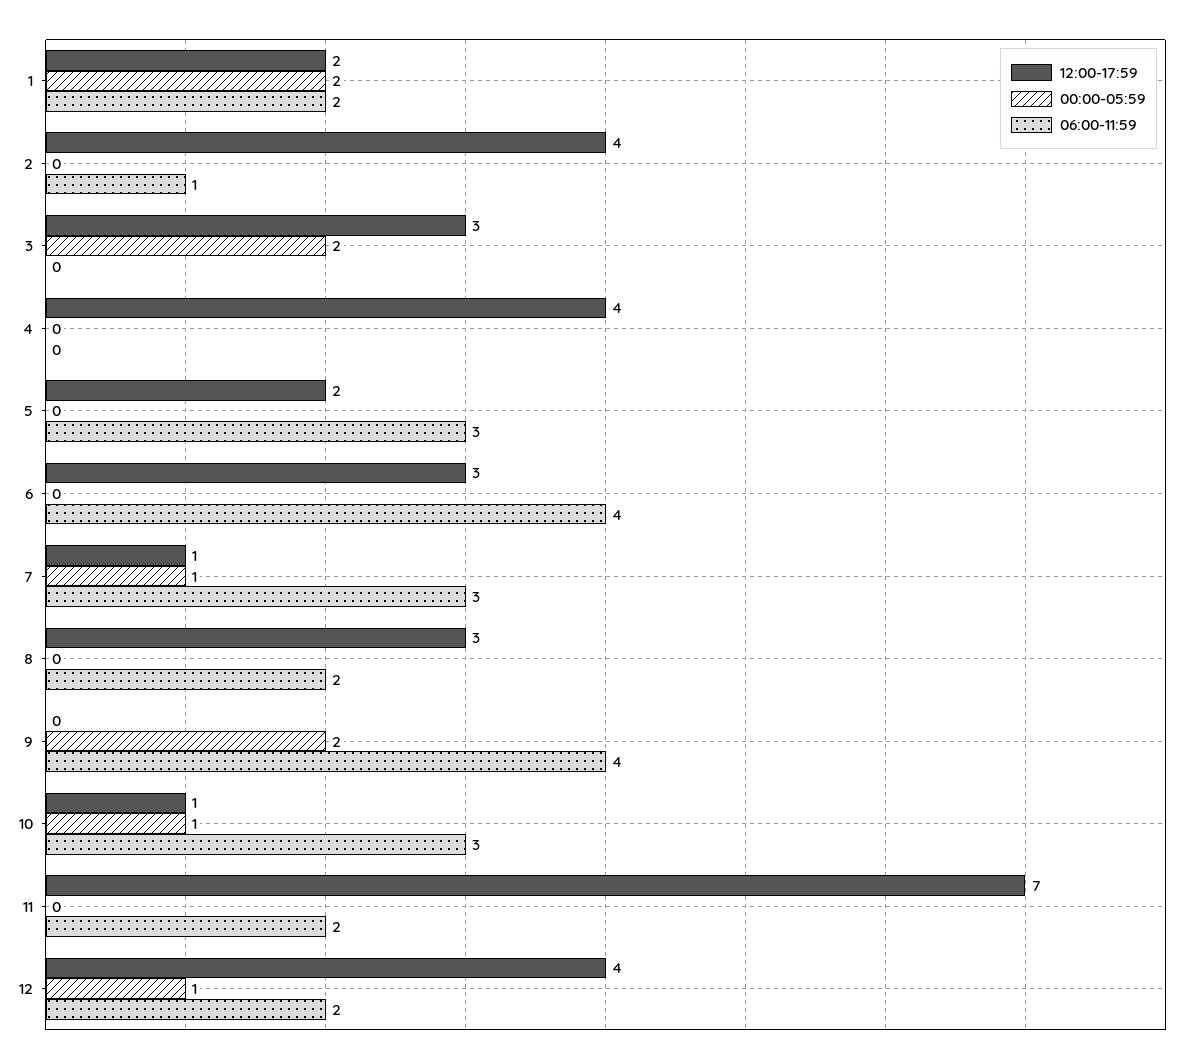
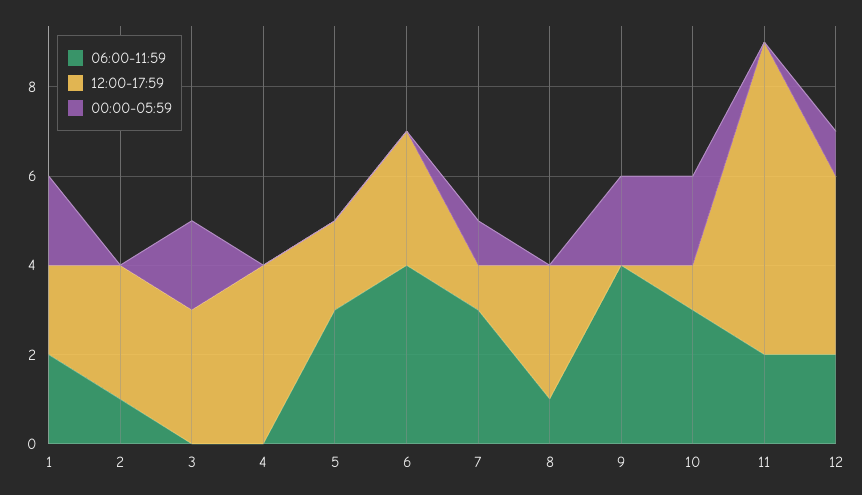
12:00-17:59, 2: 4 -> 3
06:00-11:59, 8: 2 -> 1
00:00-05:59, 10: 1 -> 2

